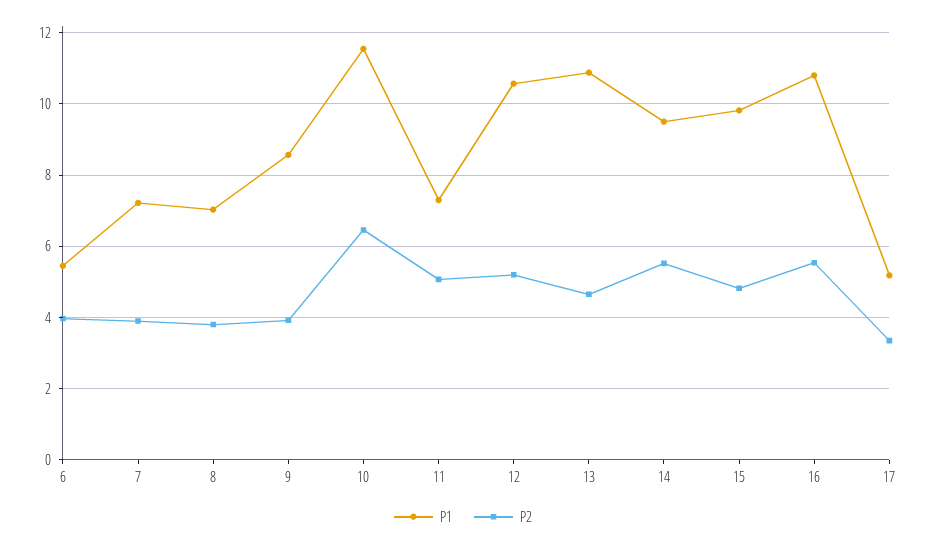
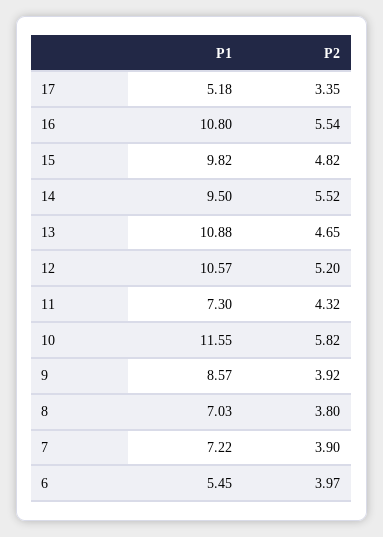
P2, 10: 6.4 -> 5.82
P2, 11: 5 -> 4.32

